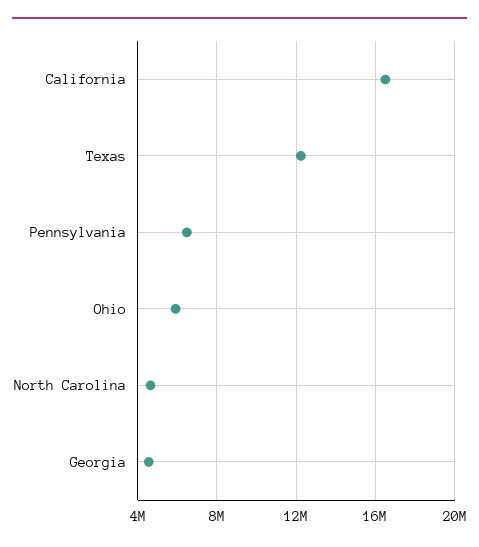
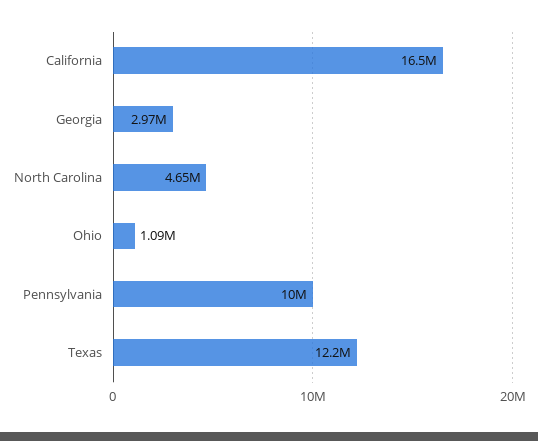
Pennsylvania: 6500000 -> 10000000
Ohio: 6000000 -> 1090000
Georgia: 4500000 -> 2970000

